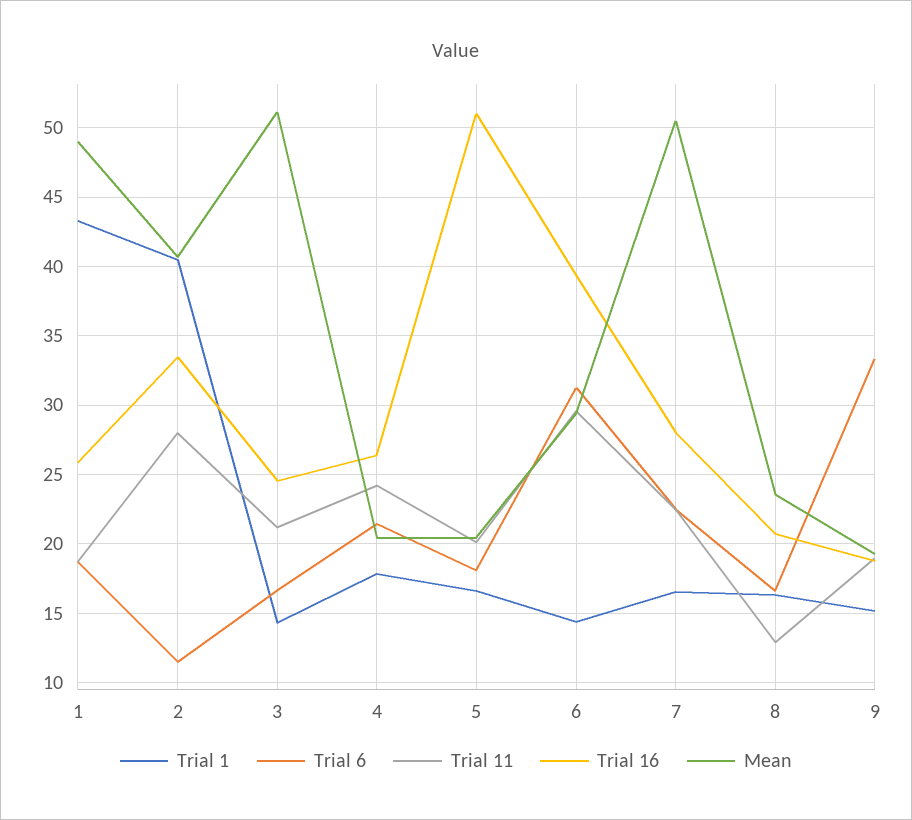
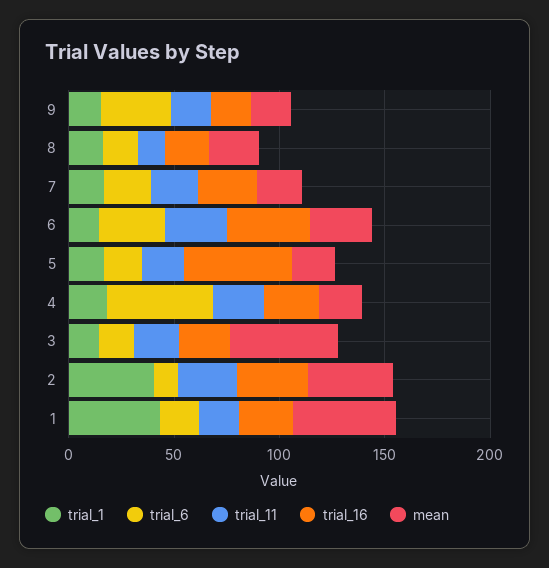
Trial 6, 4: 21.5 -> 50
Mean, 7: 50.5 -> 20

